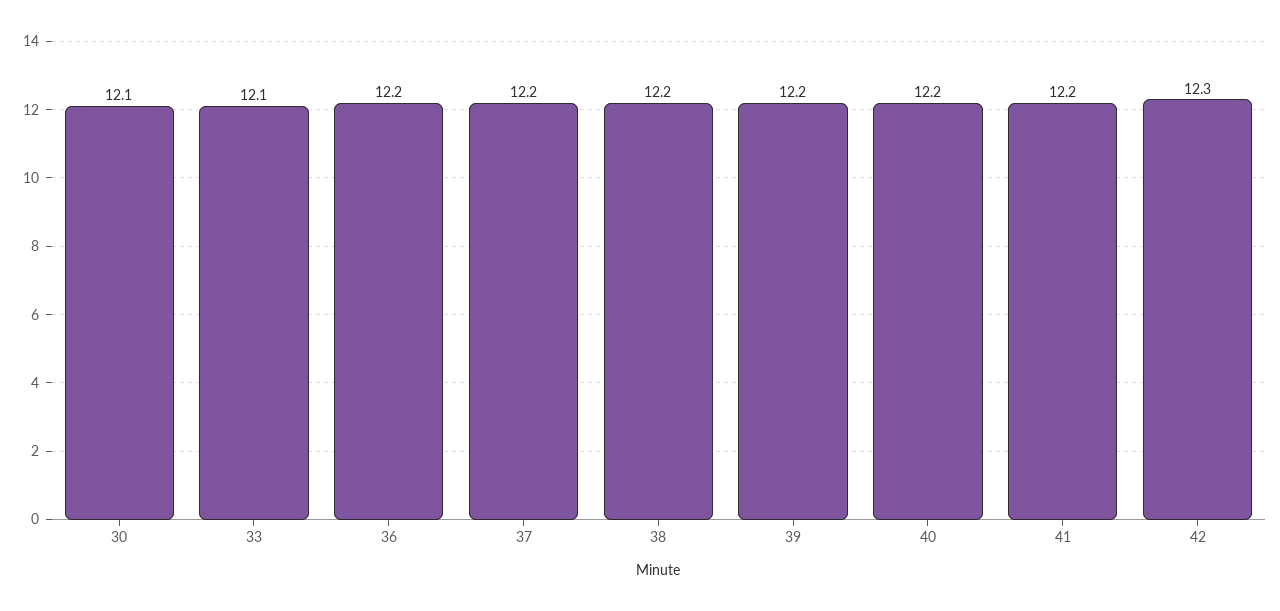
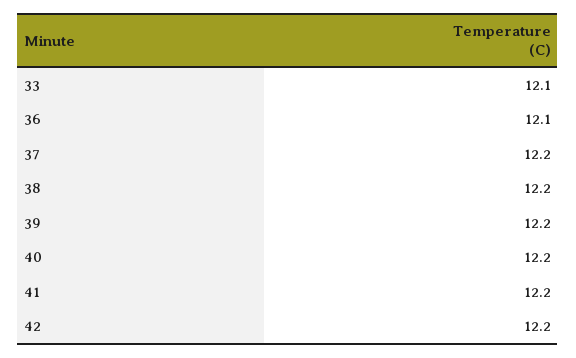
30: 12.1 -> none
36: 12.2 -> 12.1
42: 12.3 -> 12.2

